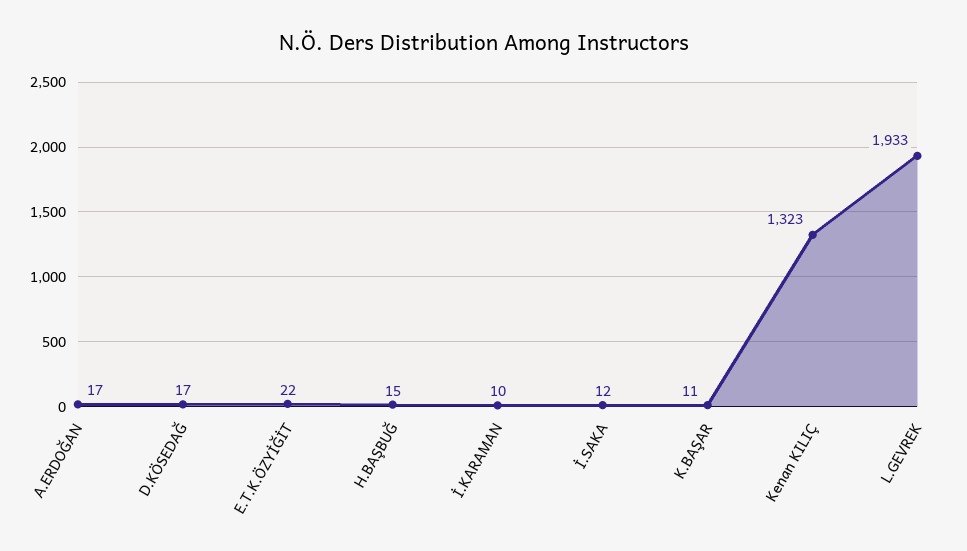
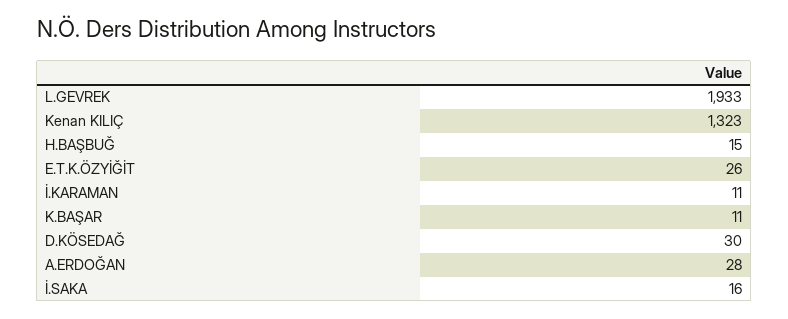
A.ERDOĞAN: 17 -> 28
D.KÖSEDAĞ: 17 -> 30
E.T.K.ÖZYİĞİT: 22 -> 26
İ.KARAMAN: 10 -> 11
İ.SAKA: 12 -> 16

